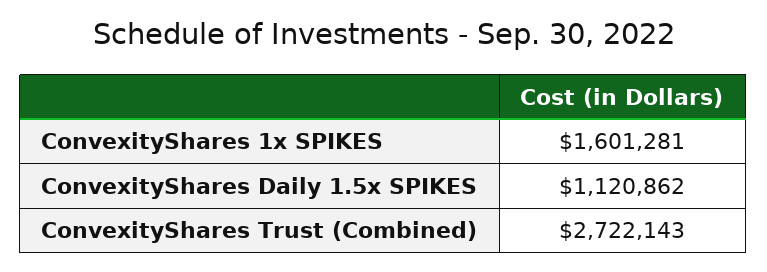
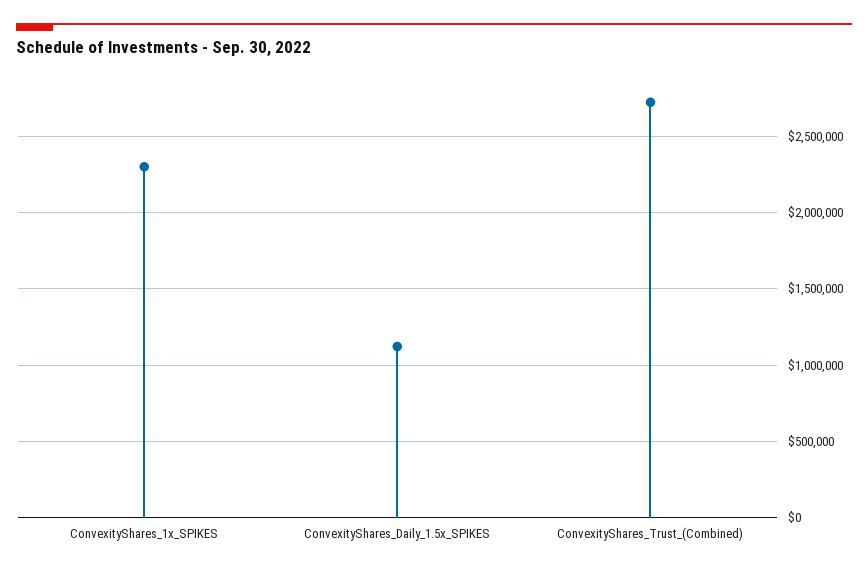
ConvexityShares 1x SPIKES: 1601281 -> 2300000

